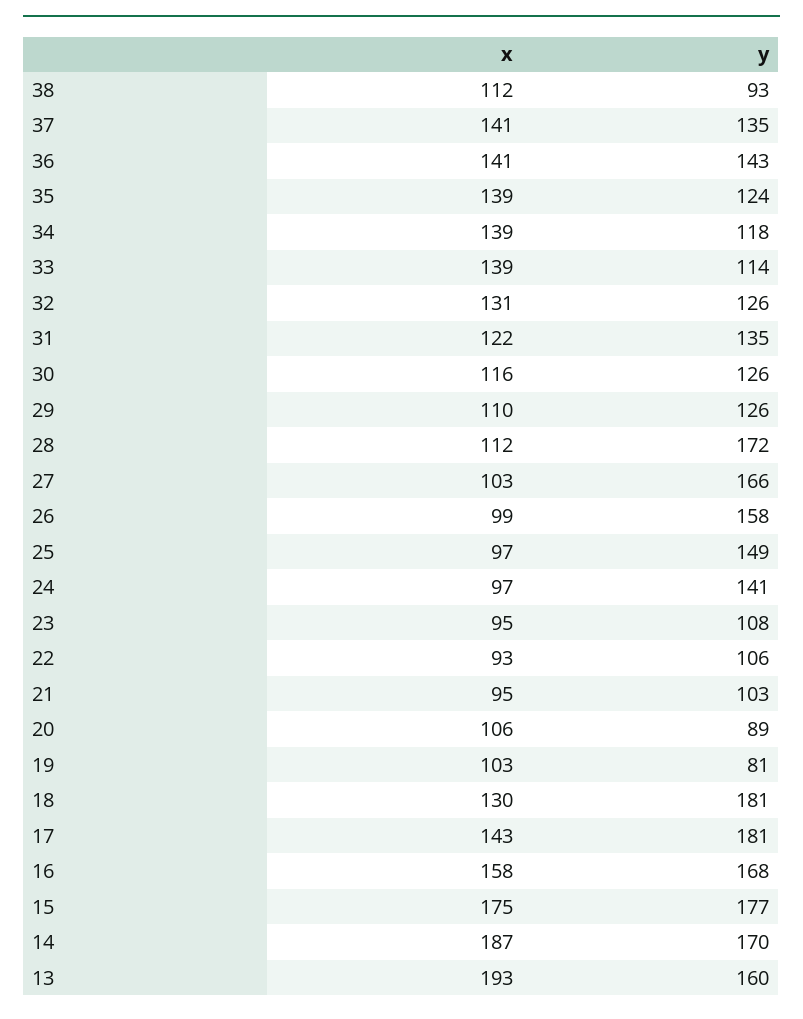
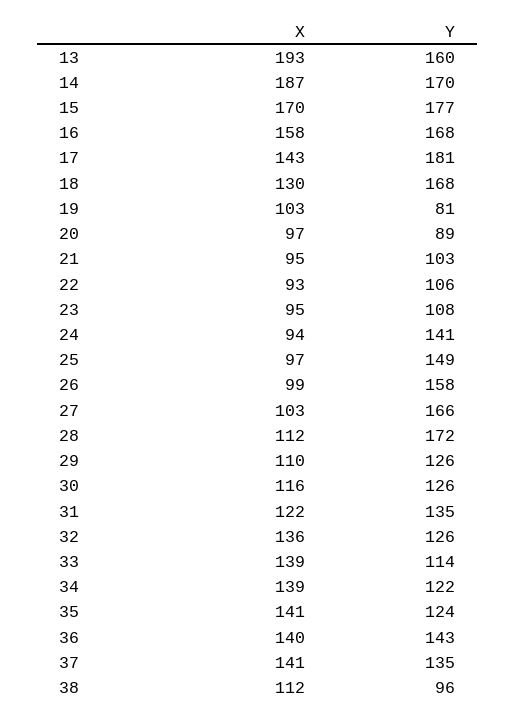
y, 38: 93 -> 96
x, 36: 141 -> 140
x, 35: 139 -> 141
y, 34: 118 -> 122
x, 32: 131 -> 136
x, 24: 97 -> 94
x, 20: 106 -> 97
y, 18: 181 -> 168
x, 15: 175 -> 170

